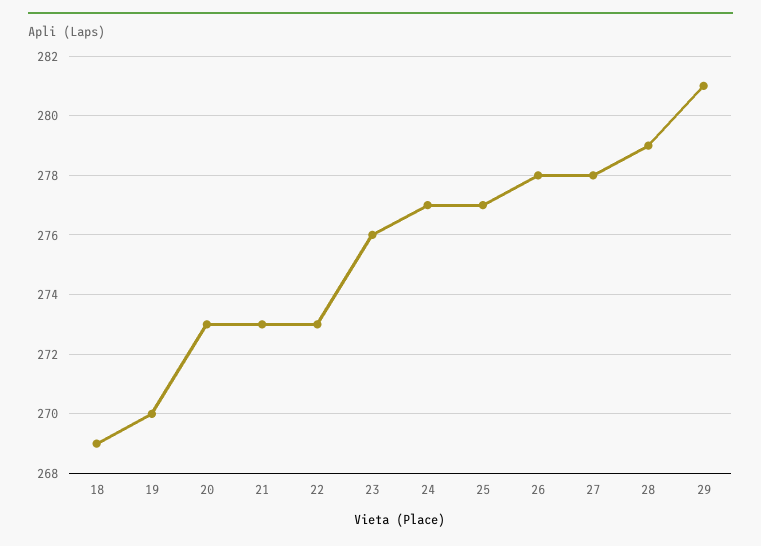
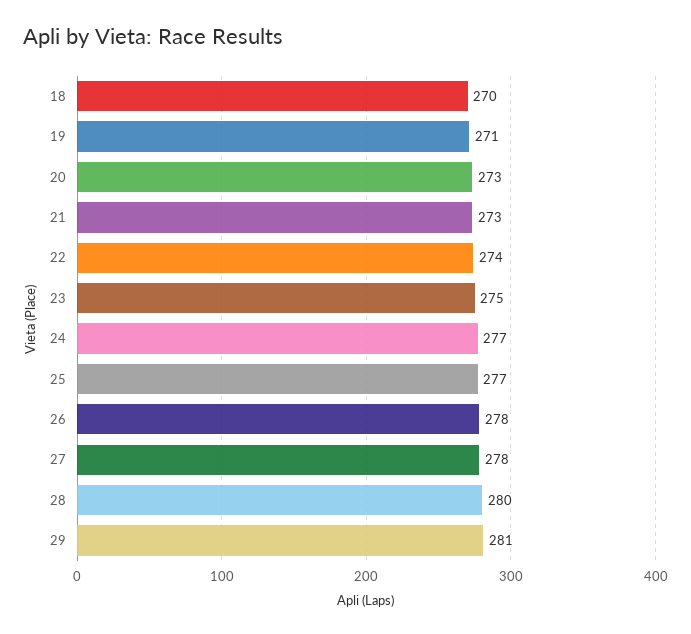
18: 269 -> 270
19: 270 -> 271
22: 273 -> 274
23: 276 -> 275
28: 279 -> 280

